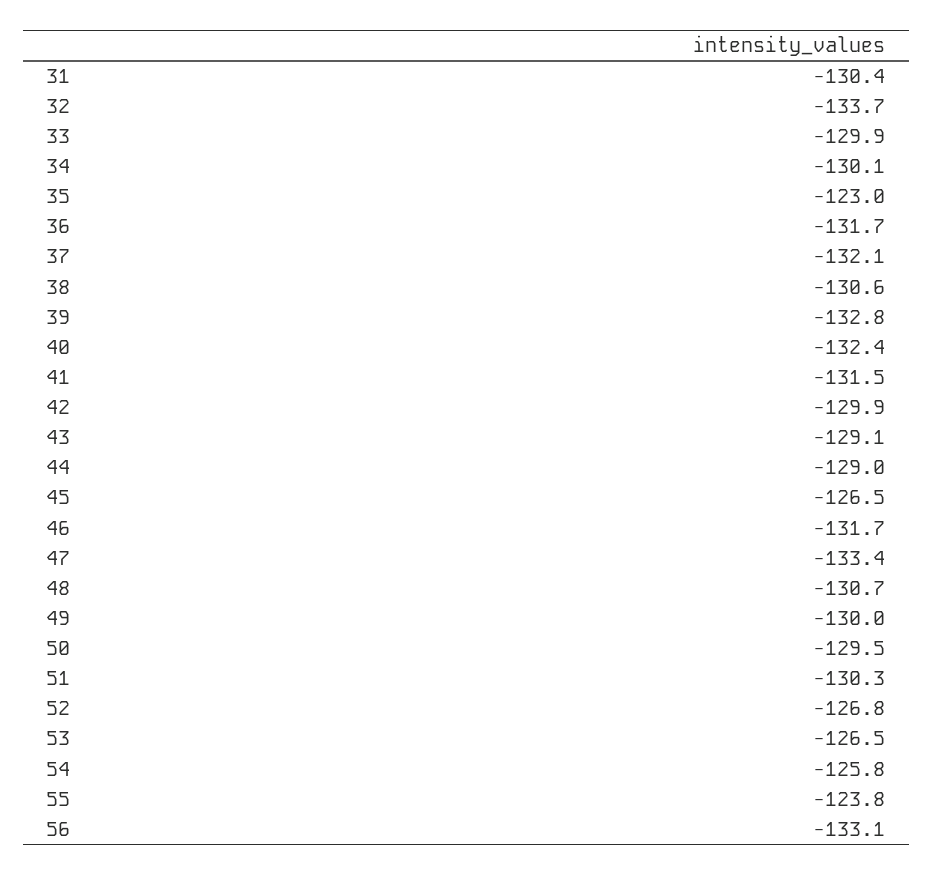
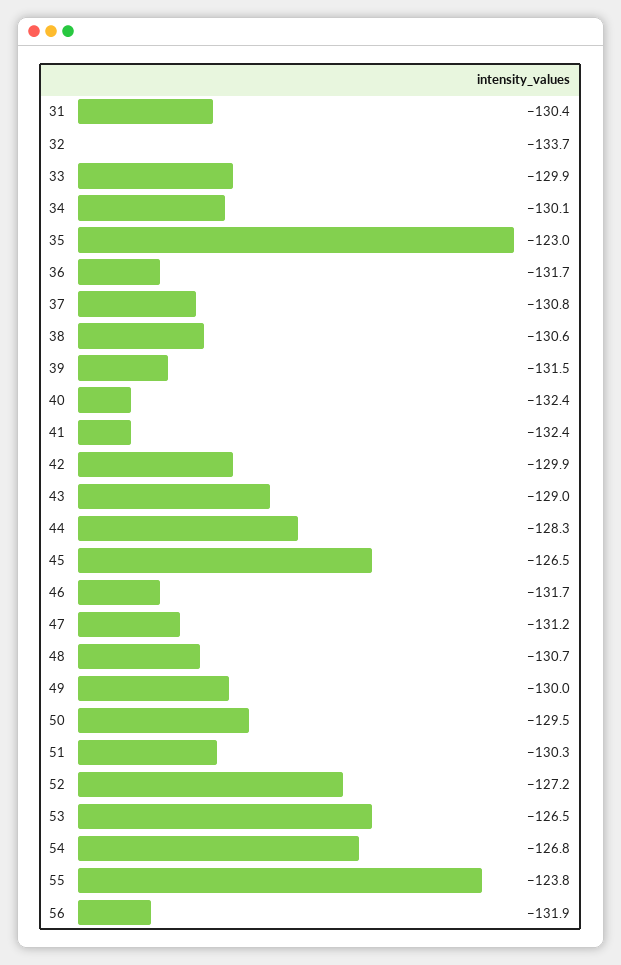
37: -132.1 -> -130.8
39: -132.8 -> -131.5
41: -131.5 -> -132.4
43: -129.1 -> -129
44: -129 -> -128.3
47: -133.4 -> -131.2
52: -126.8 -> -127.2
54: -125.8 -> -126.8
56: -133.1 -> -131.9

